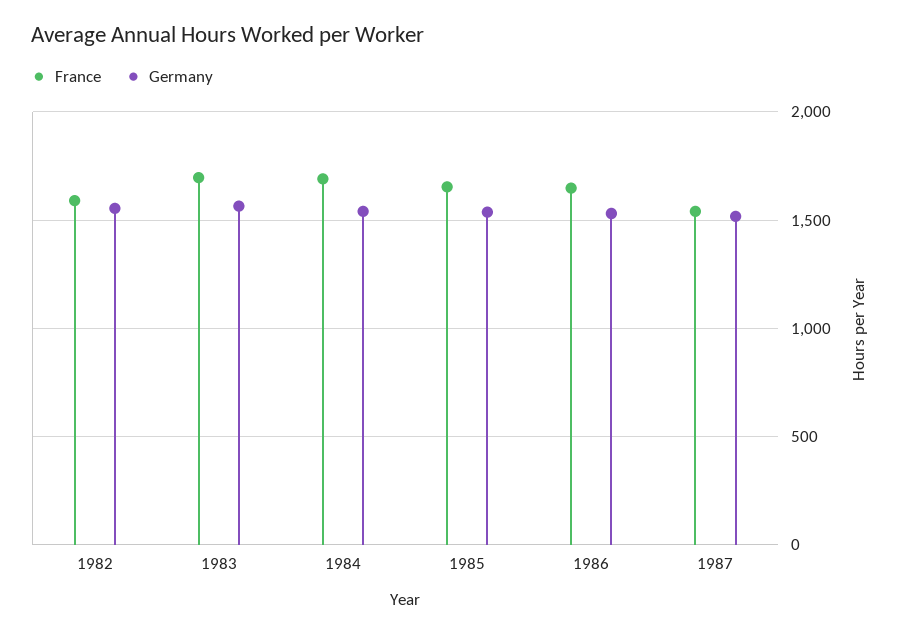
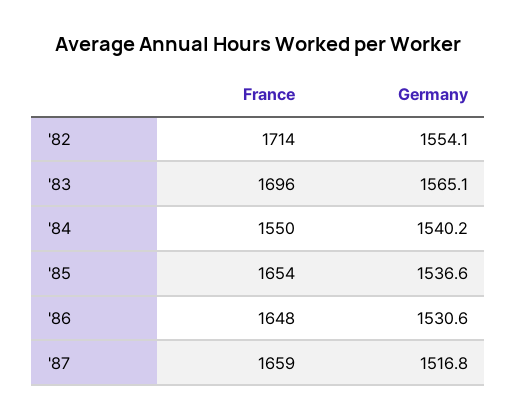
France, 1982: 1600 -> 1714
France, 1984: 1700 -> 1550
France, 1987: 1550 -> 1659

